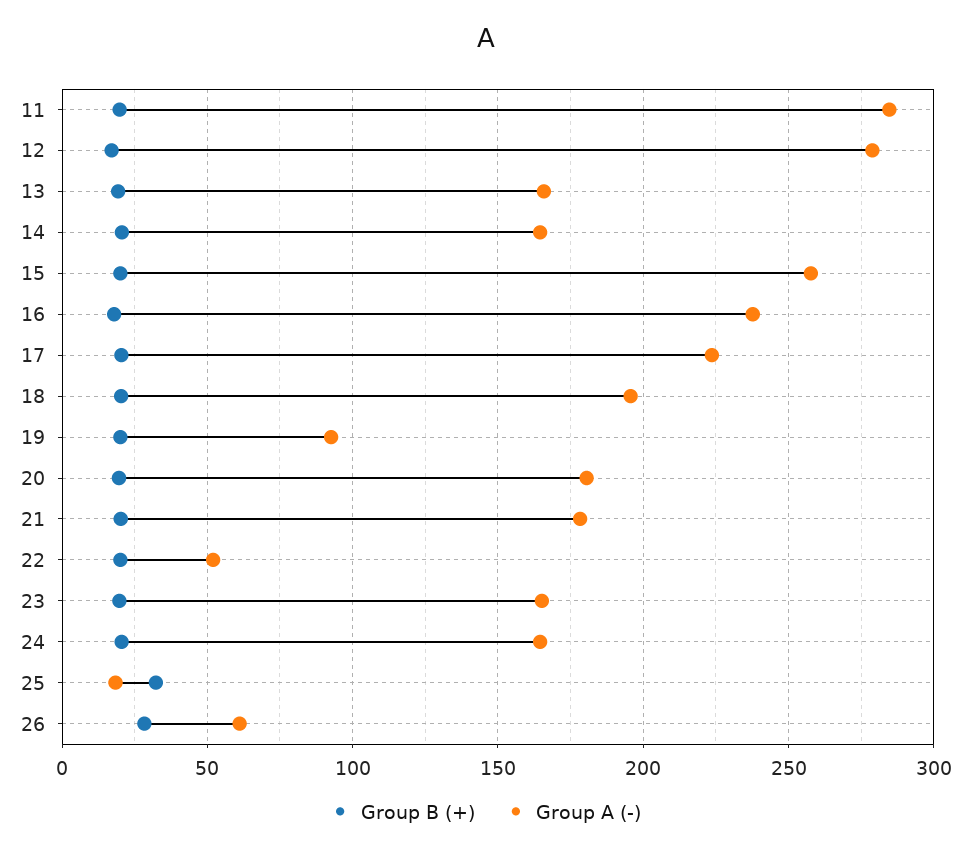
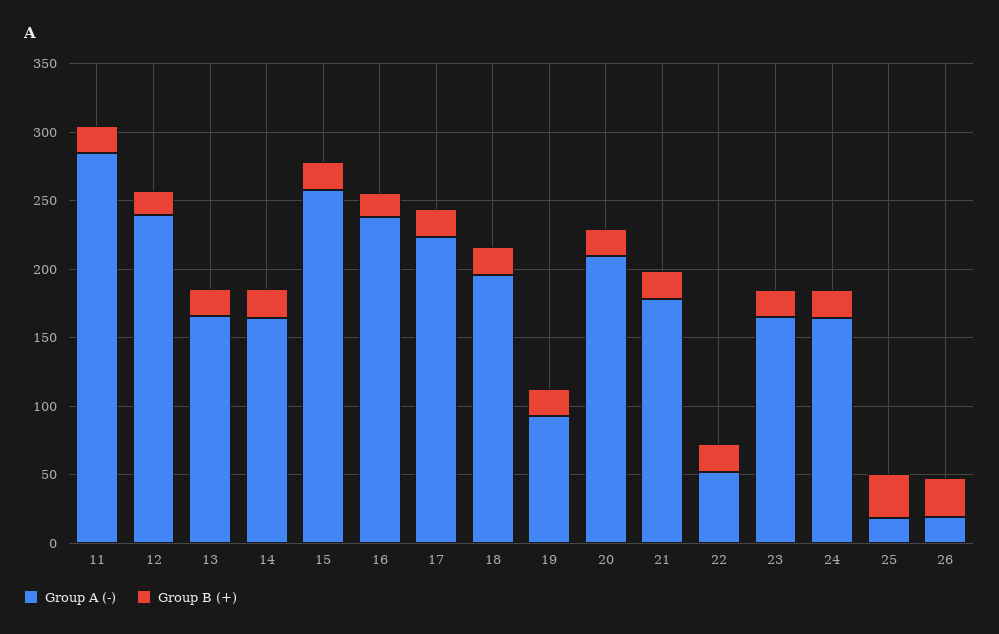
Group A (-), 12: 280 -> 240
Group A (-), 20: 180 -> 210
Group A (-), 26: 60 -> 20

